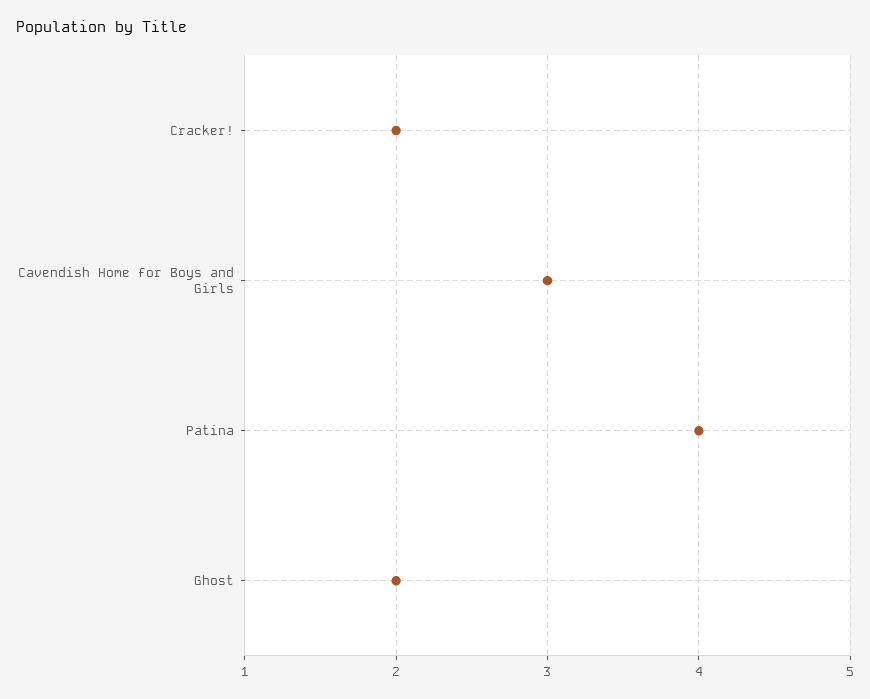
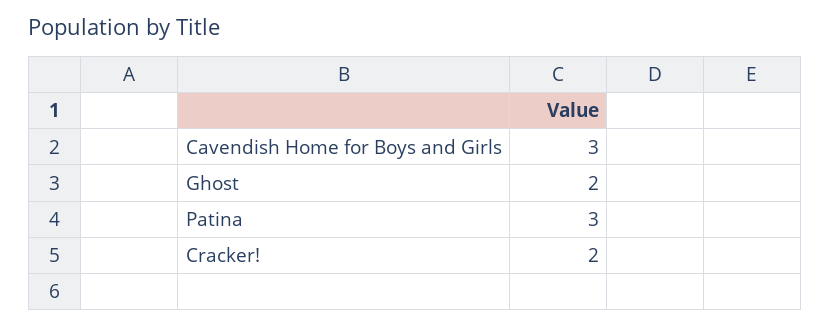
Patina: 4 -> 3

